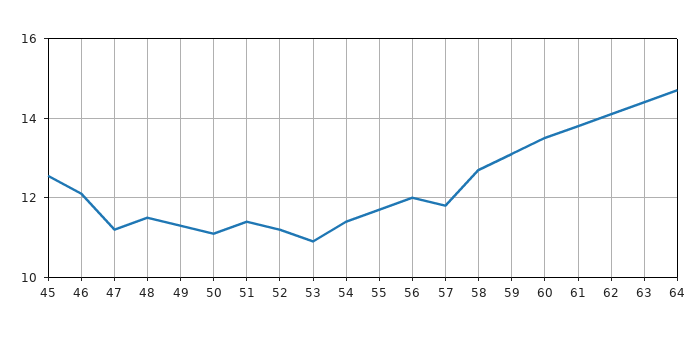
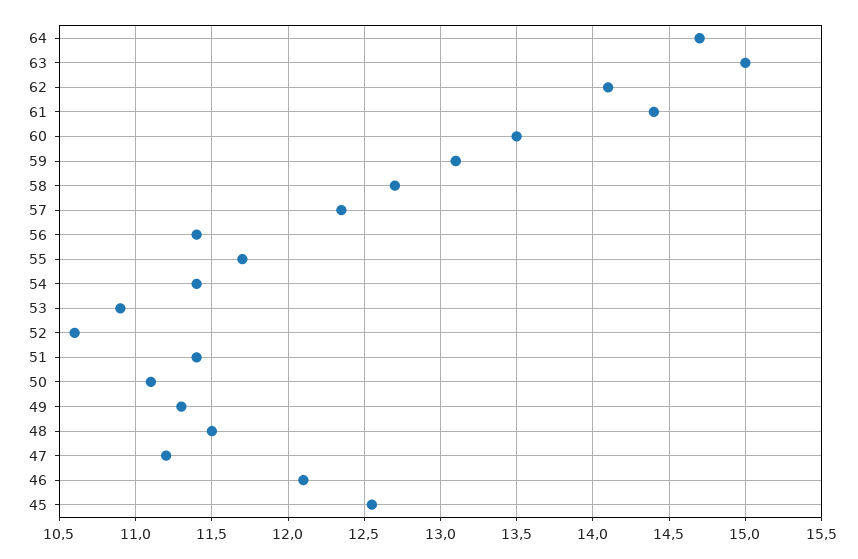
52: 11.2 -> 10.6
56: 12 -> 11.4
57: 11.8 -> 12.35
61: 13.8 -> 14.4
63: 14.4 -> 15

